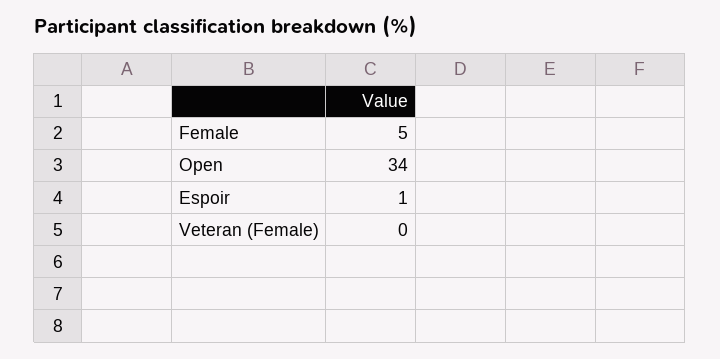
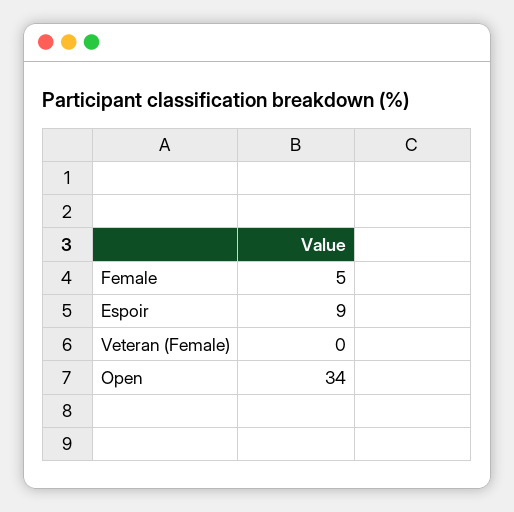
Espoir: 1 -> 9

